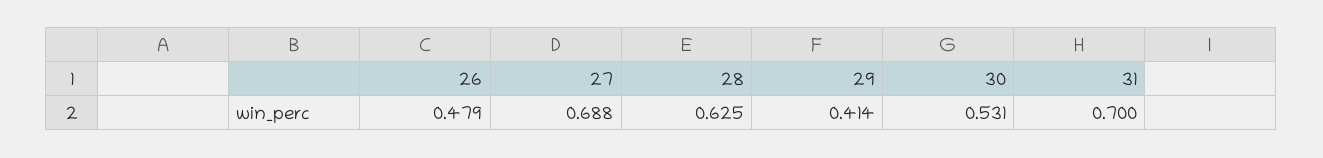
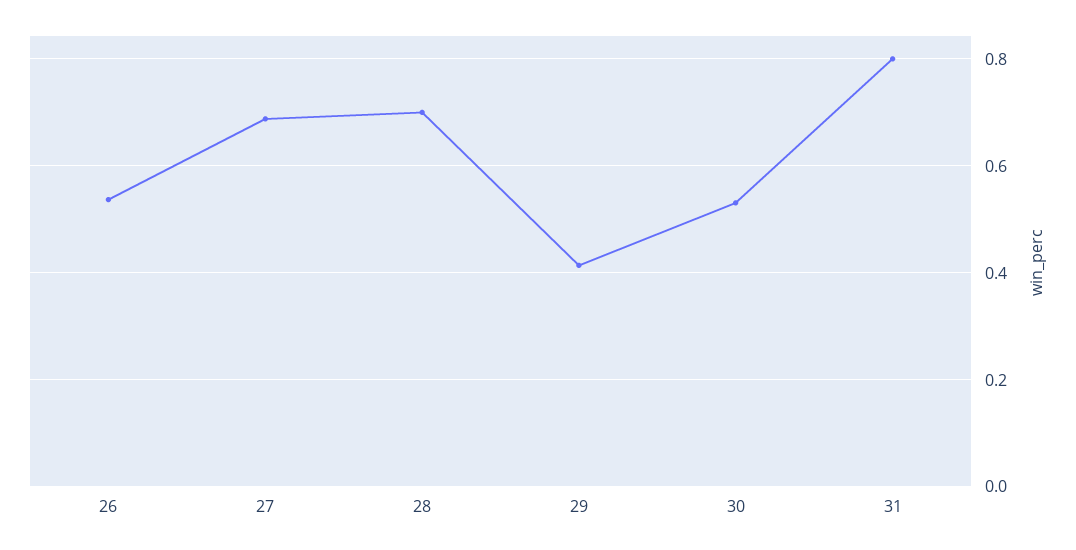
26: 0.479 -> 0.54
28: 0.625 -> 0.7
31: 0.7 -> 0.8

